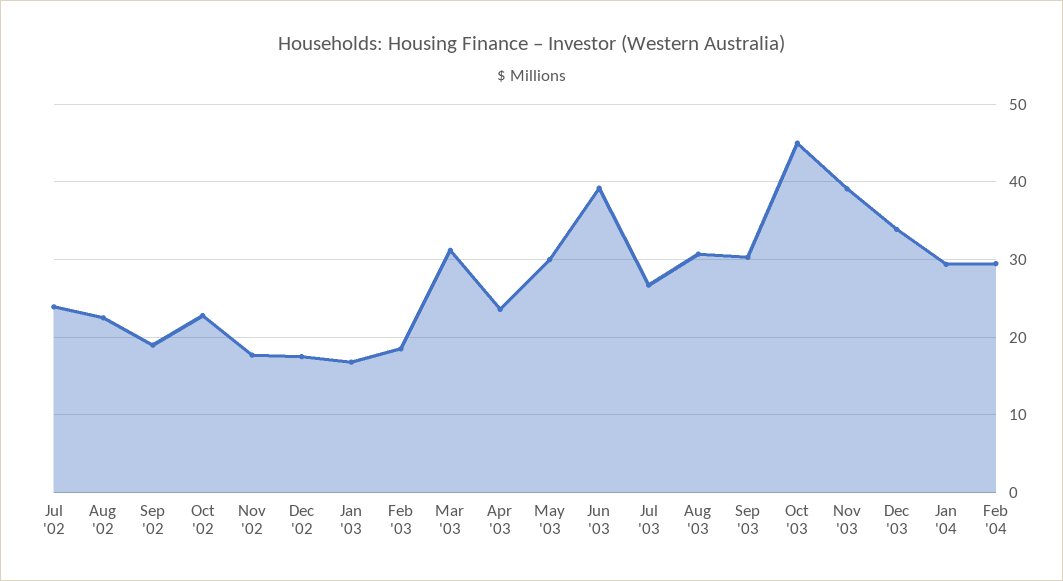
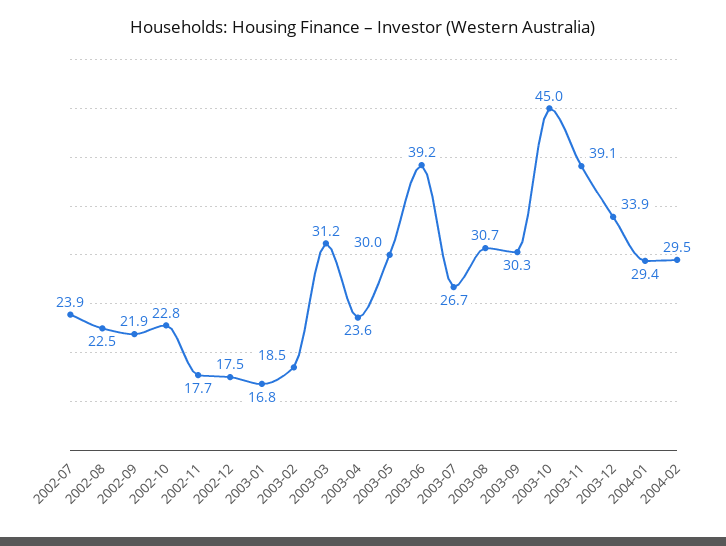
Sep '02: 19 -> 21.9

